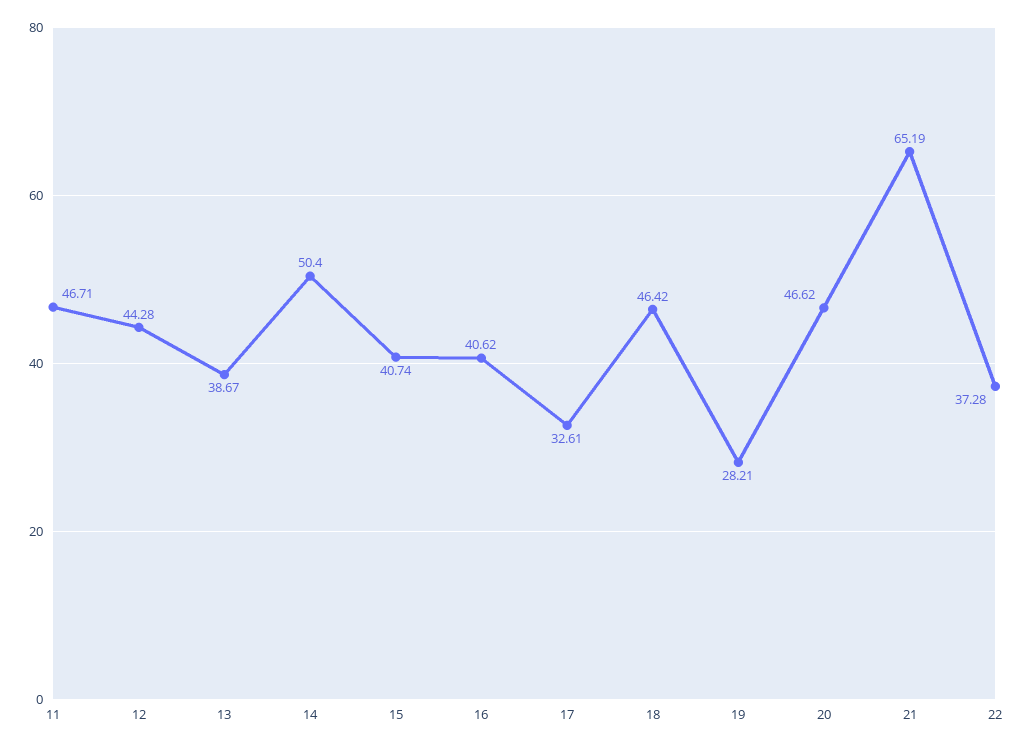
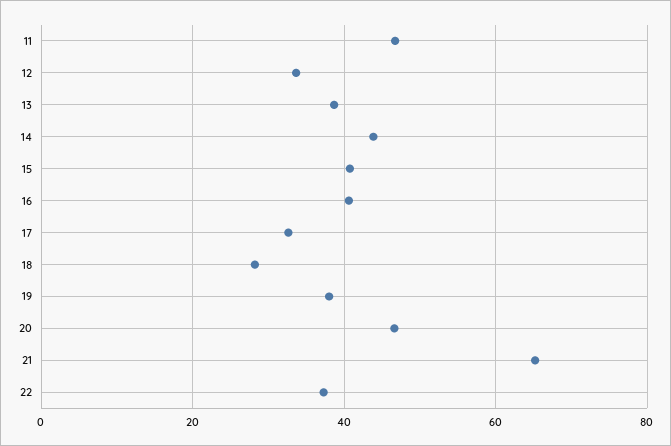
12: 44.28 -> 34
14: 50.4 -> 44
18: 46.42 -> 28
19: 28.21 -> 38

